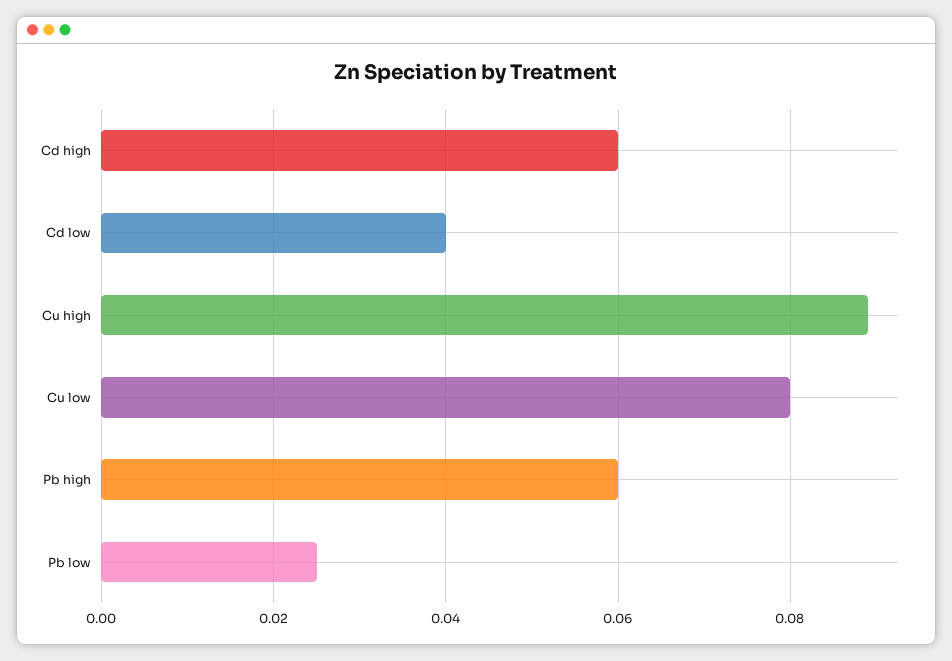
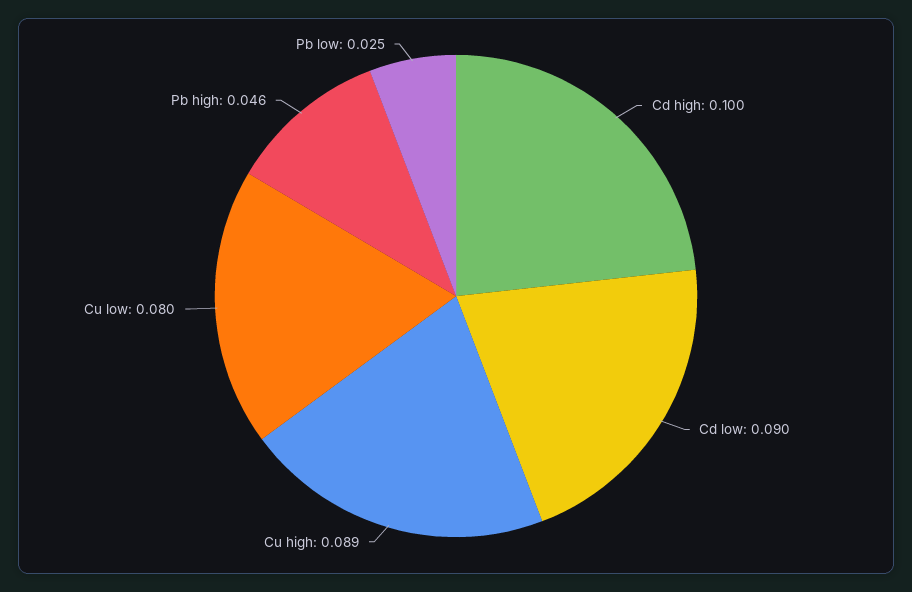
Cd high: 0.06 -> 0.1
Cd low: 0.04 -> 0.09
Pb high: 0.06 -> 0.046

